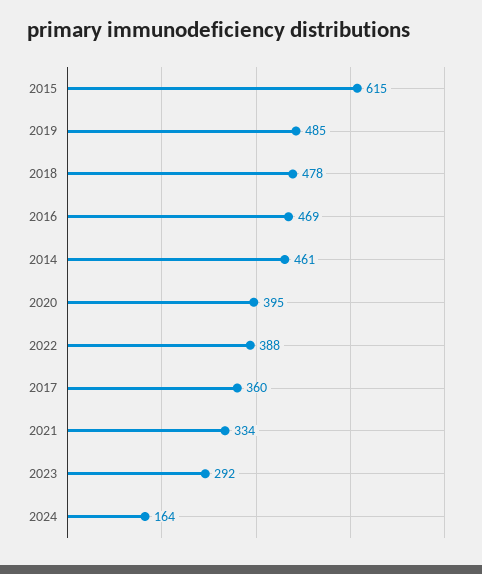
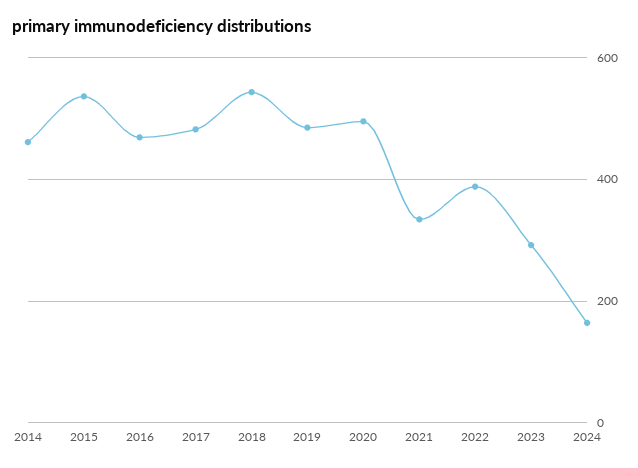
2015: 615 -> 540
2018: 478 -> 540
2020: 395 -> 500
2017: 360 -> 480

